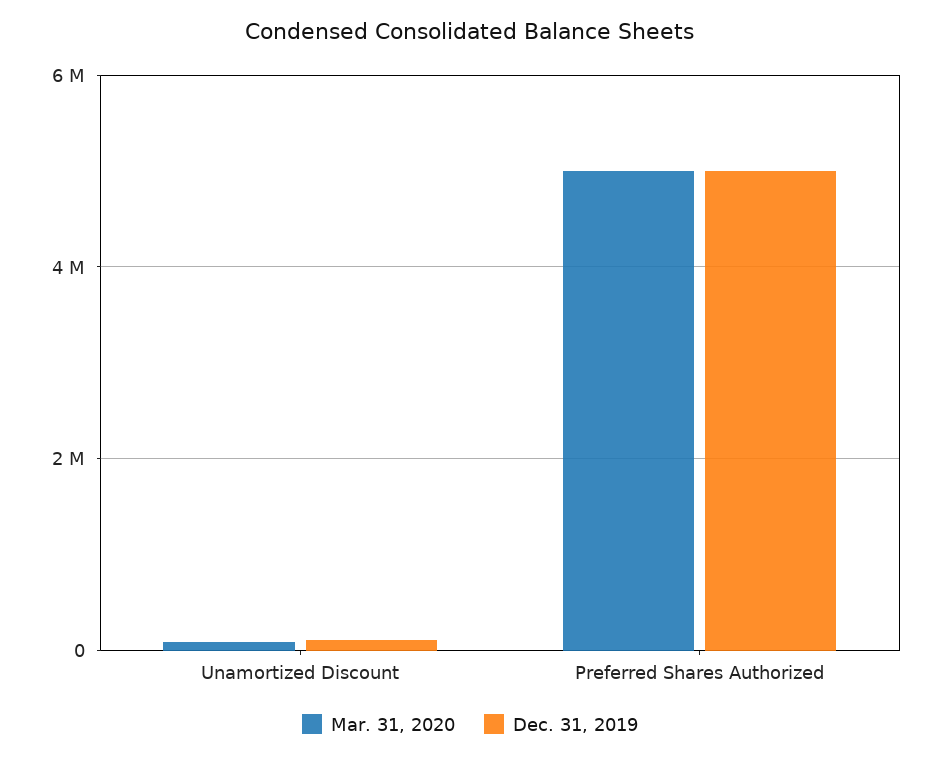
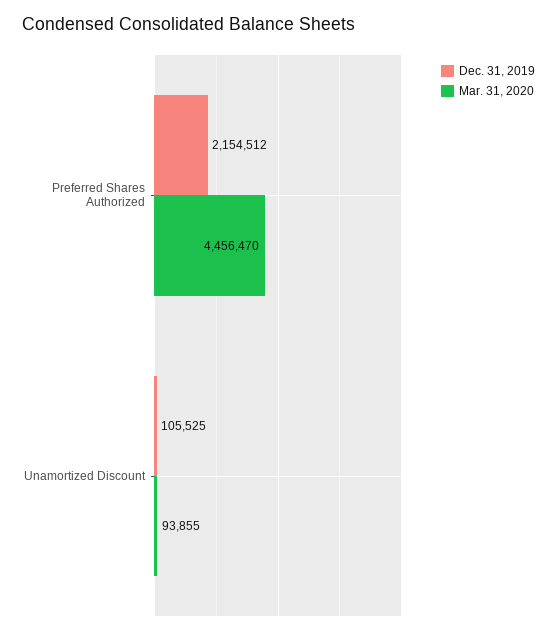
Mar. 31, 2020, Preferred Shares Authorized: 5000000 -> 4456470
Dec. 31, 2019, Preferred Shares Authorized: 5000000 -> 2154512

